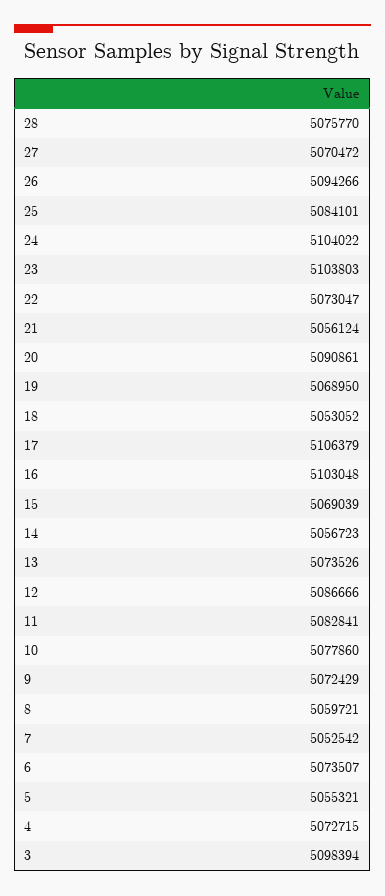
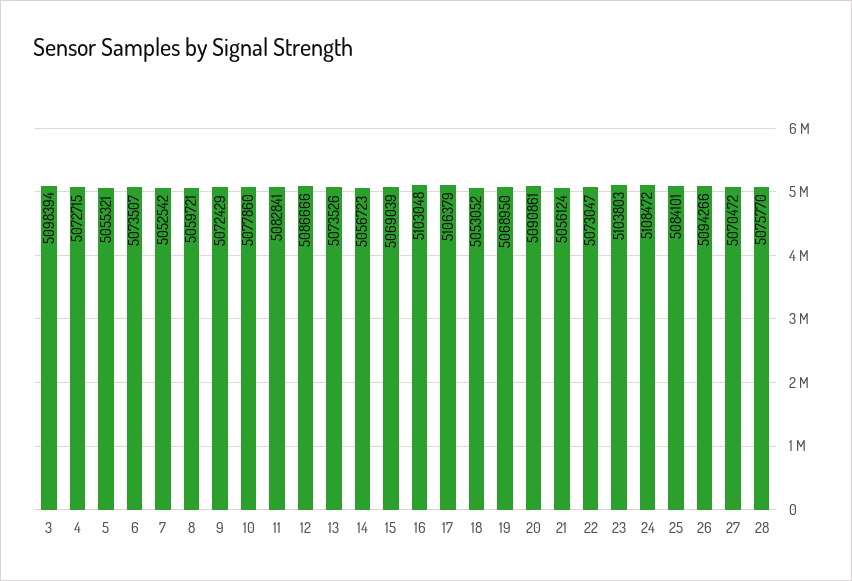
24: 5104022 -> 5108472

